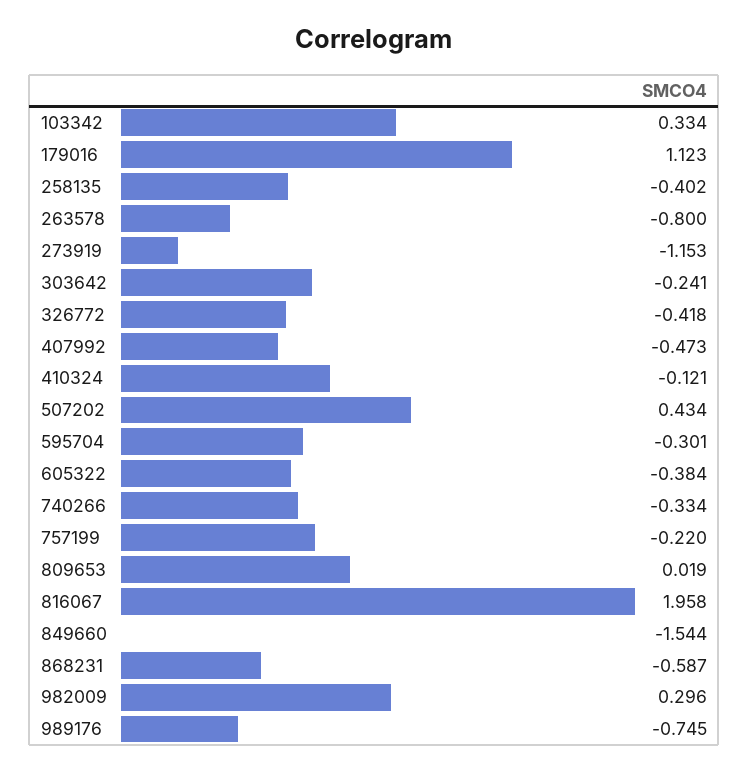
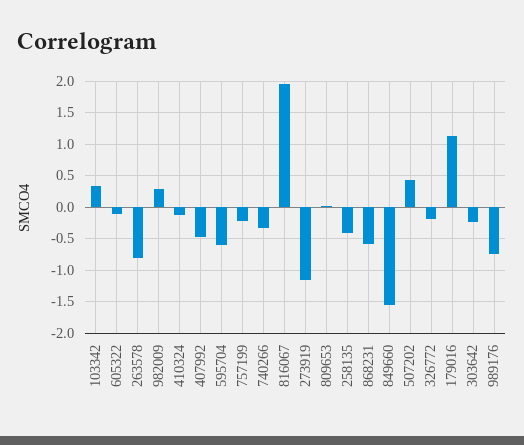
326772: -0.418 -> -0.2
595704: -0.301 -> -0.6
605322: -0.384 -> -0.1

